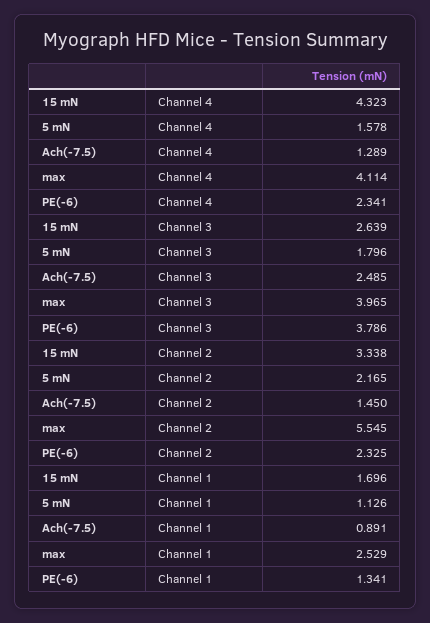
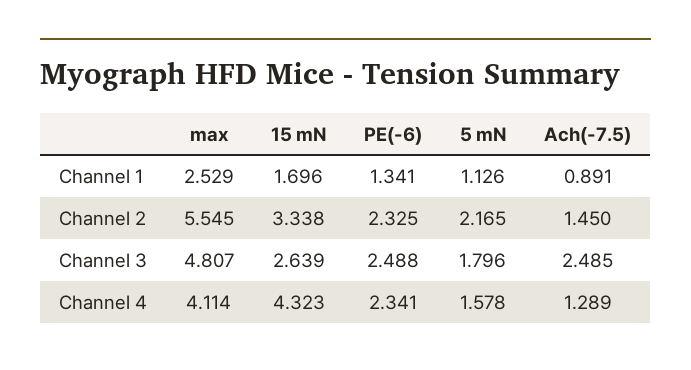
max, Channel 3: 3.965 -> 4.807
PE(-6), Channel 3: 3.786 -> 2.488

